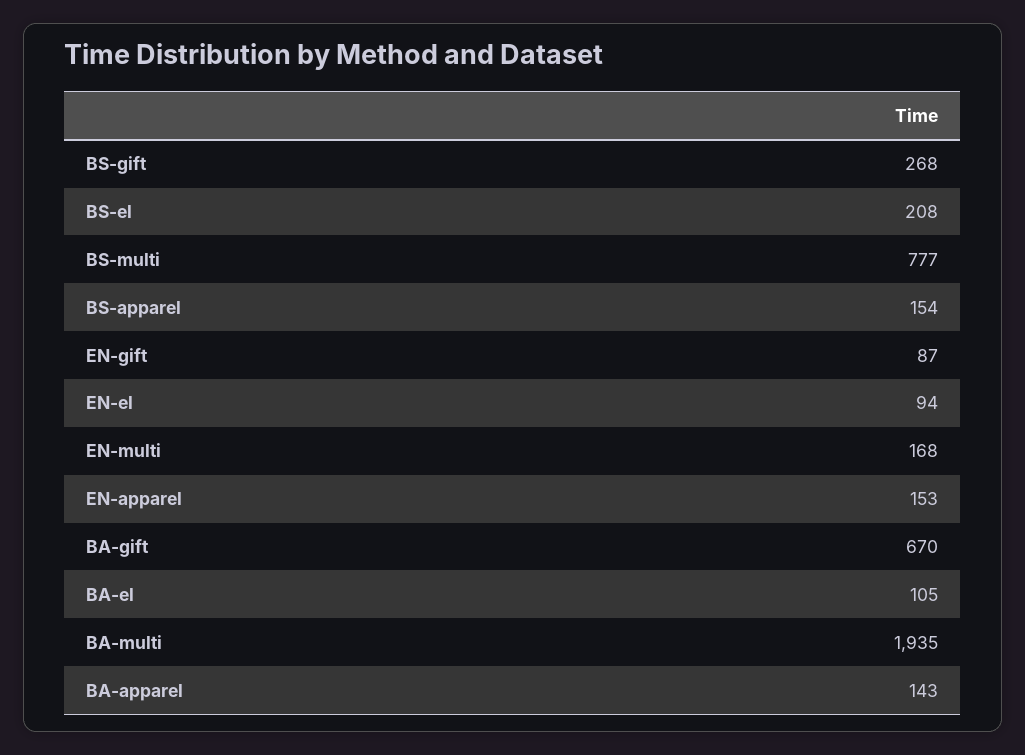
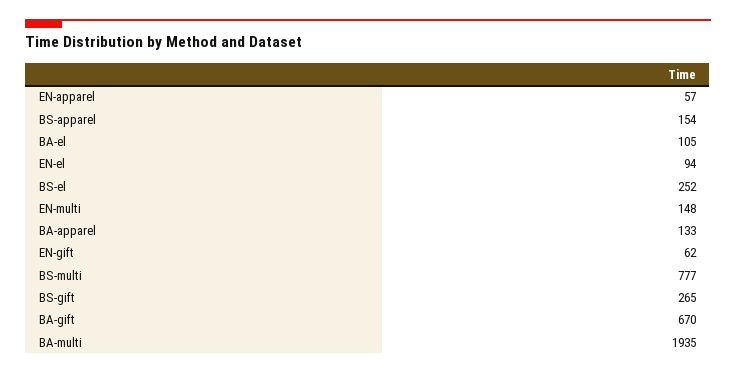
BS-gift: 268 -> 265
BS-el: 208 -> 252
EN-gift: 87 -> 62
EN-multi: 168 -> 148
EN-apparel: 153 -> 57
BA-apparel: 143 -> 133

